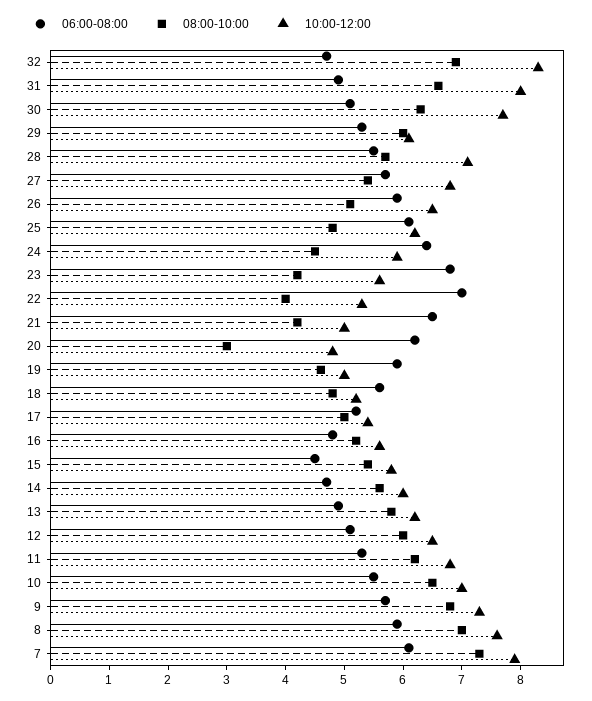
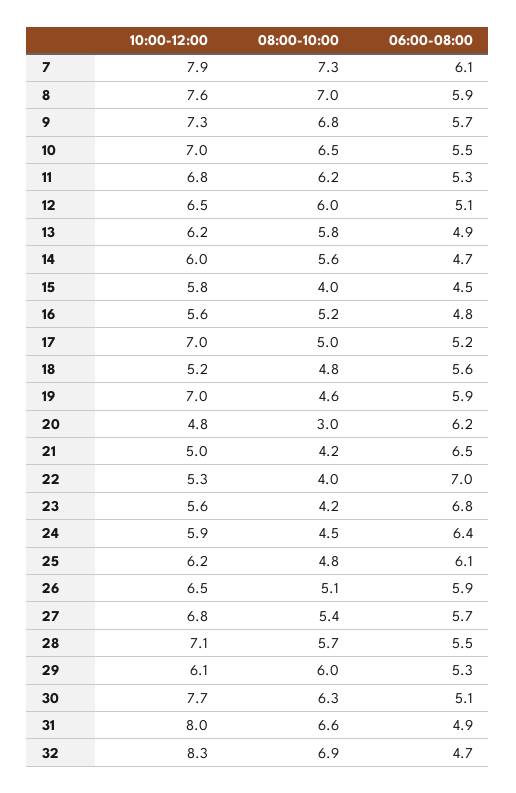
10:00-12:00, 19: 5 -> 7
10:00-12:00, 17: 5.5 -> 7
08:00-10:00, 15: 5.5 -> 4

